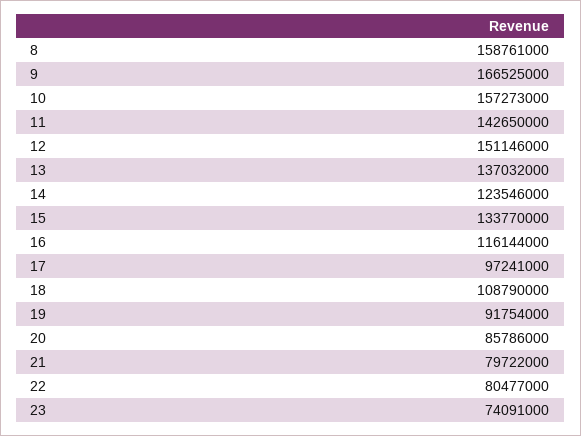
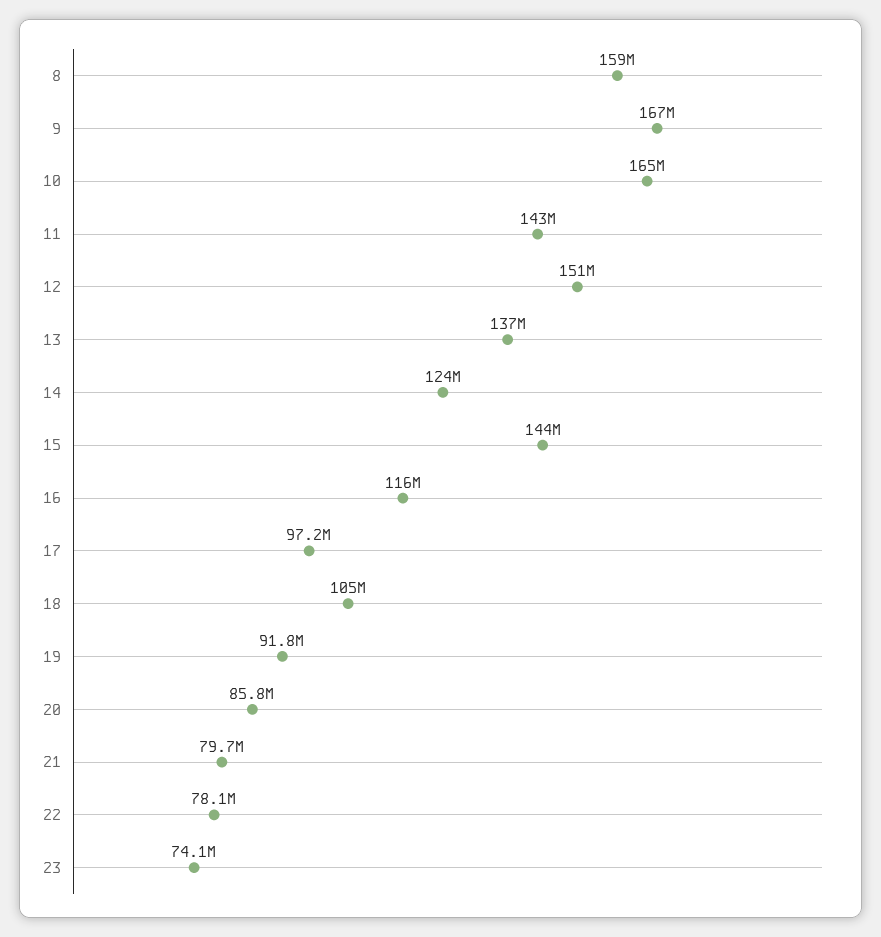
10: 157273000 -> 165000000
15: 133770000 -> 144000000
18: 108790000 -> 105000000
22: 80477000 -> 78100000

